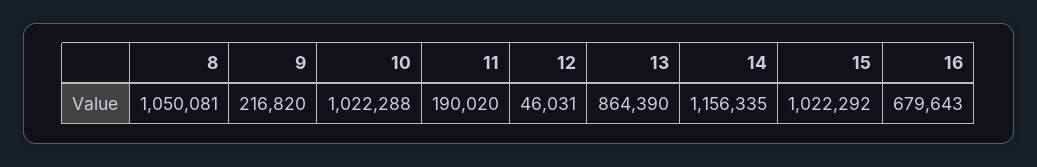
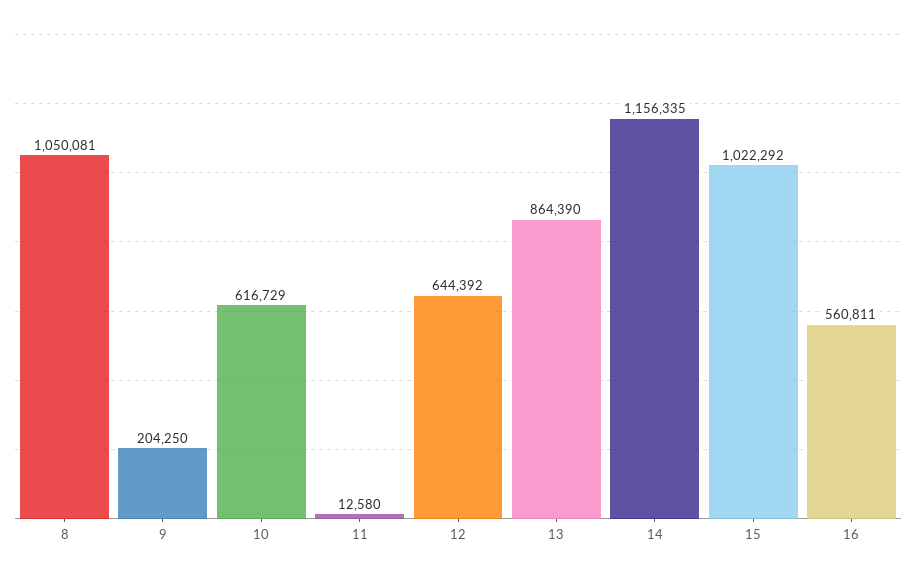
9: 216820 -> 204250
10: 1022288 -> 616729
11: 190020 -> 12580
12: 46031 -> 644392
16: 679643 -> 560811

